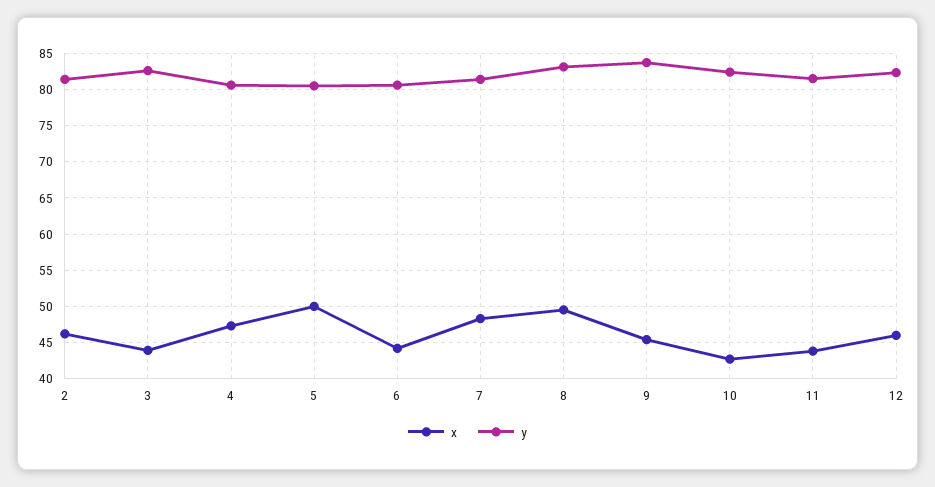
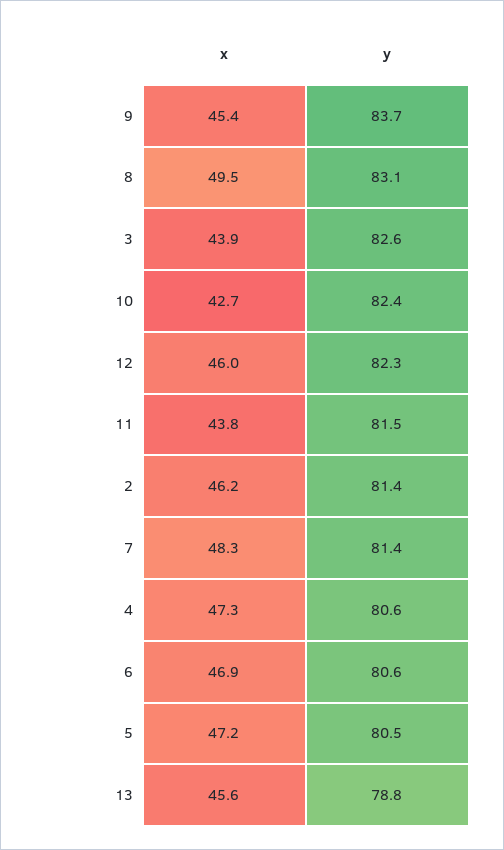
x, 5: 50 -> 47.2
x, 6: 44 -> 46.9
x, 13: none -> 45.6
y, 13: none -> 78.8

